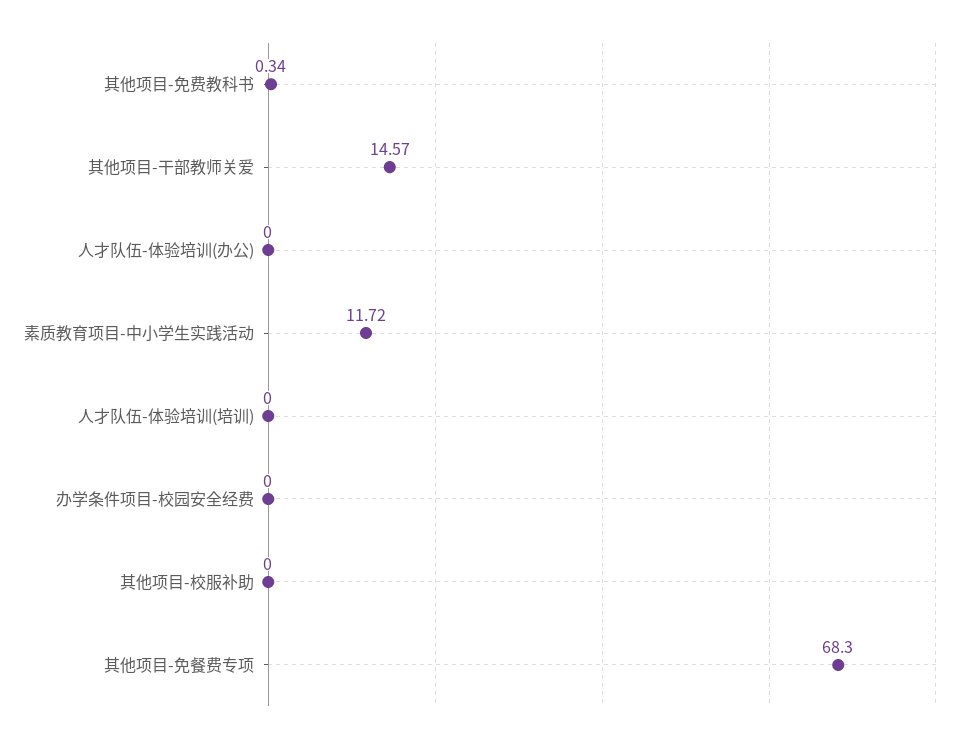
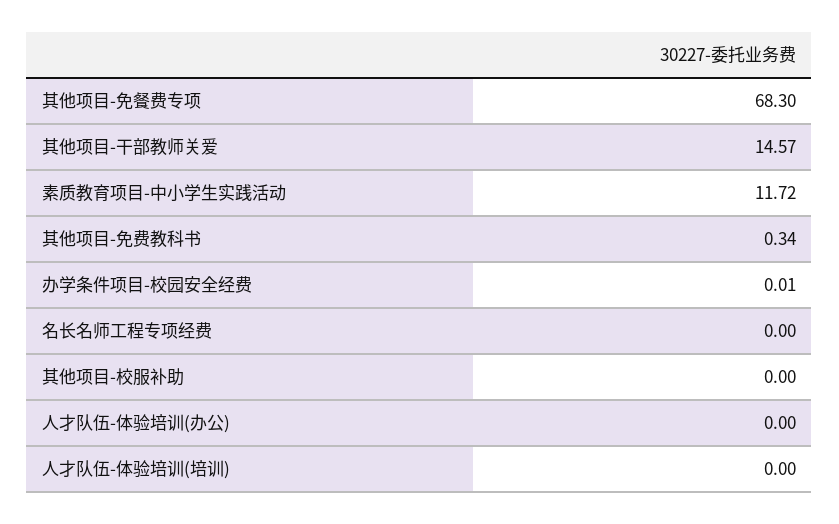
办学条件项目-校园安全经费: 0 -> 0.01
名长名师工程专项经费: none -> 0

